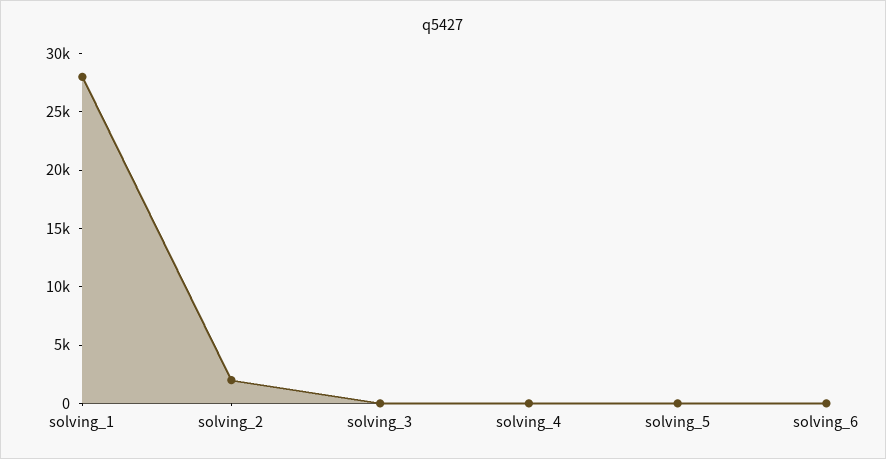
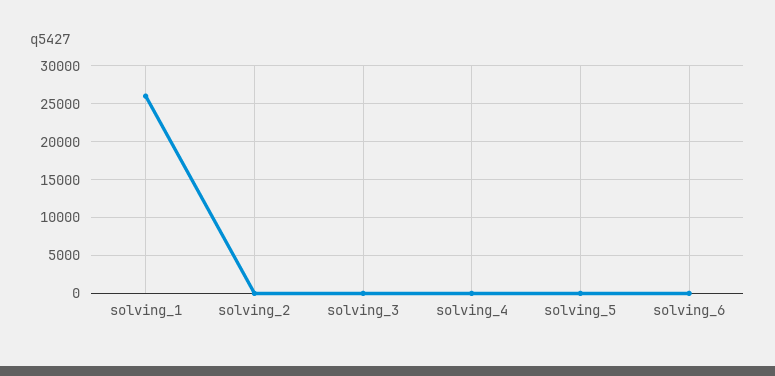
solving_1: 28000 -> 26000
solving_2: 2000 -> 0

